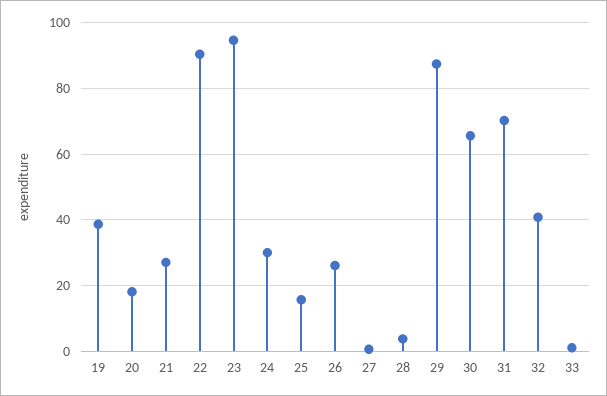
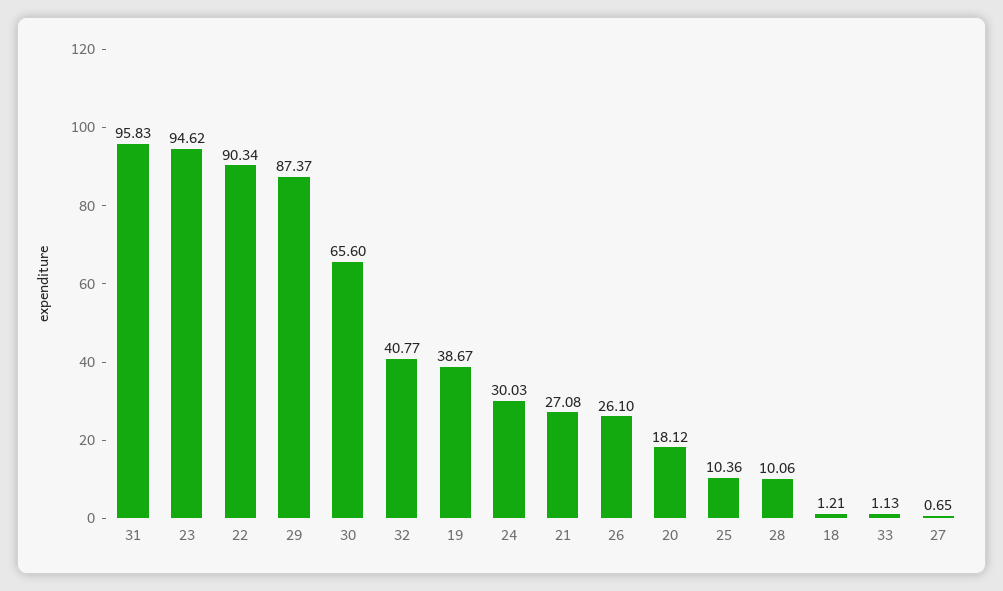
25: 16 -> 10.36
28: 4 -> 10.06
31: 70 -> 95.83
18: none -> 1.21

